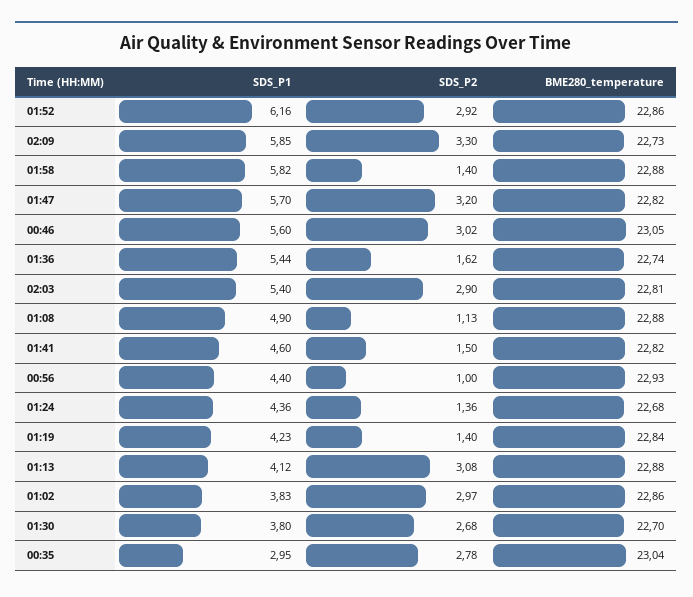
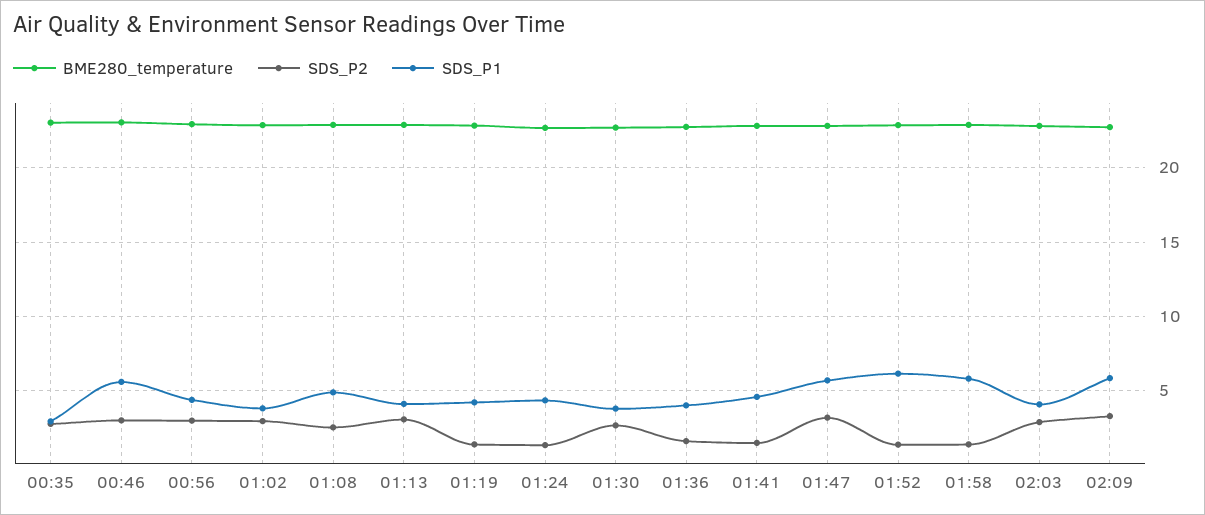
SDS_P2, 01:52: 2.92 -> 1.5
SDS_P1, 01:36: 5.44 -> 4
SDS_P1, 02:03: 5.4 -> 4
SDS_P2, 01:08: 1.13 -> 2.5
SDS_P2, 00:56: 1 -> 3

